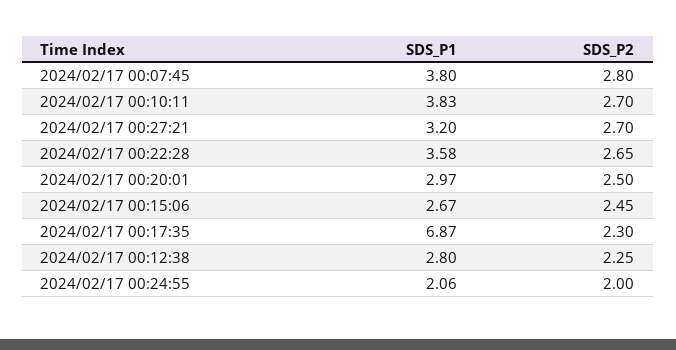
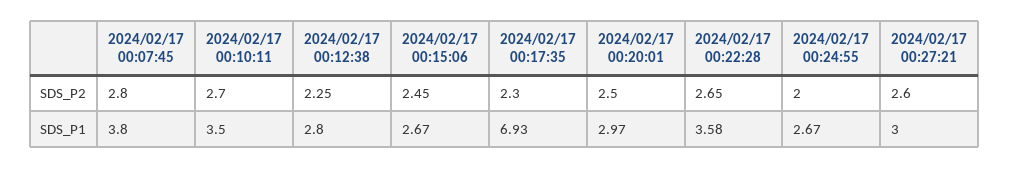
SDS_P1, 2024/02/17 00:10:11: 3.83 -> 3.5
SDS_P1, 2024/02/17 00:27:21: 3.2 -> 3
SDS_P2, 2024/02/17 00:27:21: 2.7 -> 2.6
SDS_P1, 2024/02/17 00:17:35: 6.87 -> 6.93
SDS_P1, 2024/02/17 00:24:55: 2.06 -> 2.67

